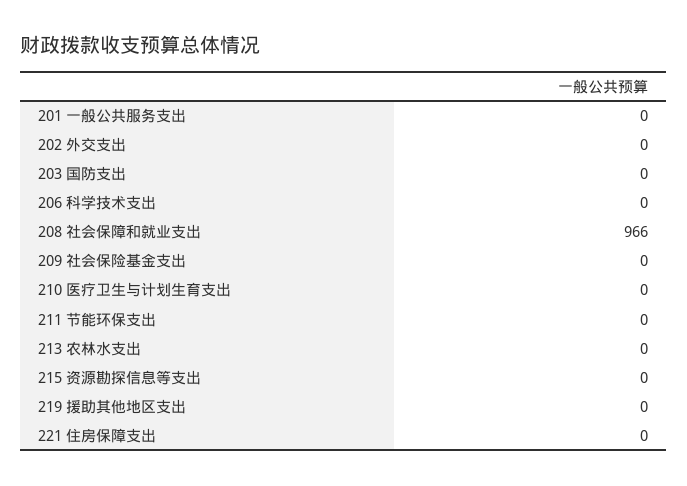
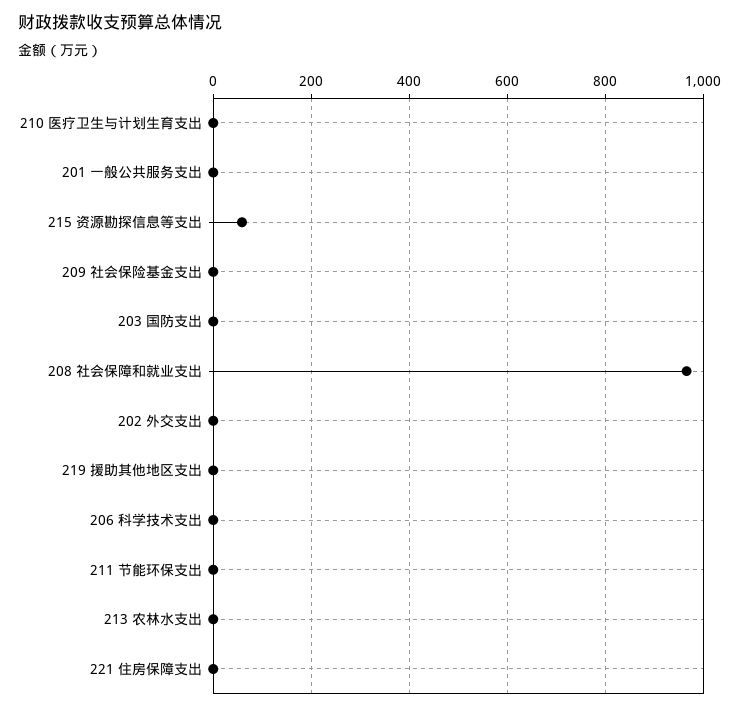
215 资源勘探信息等支出: 0 -> 60

